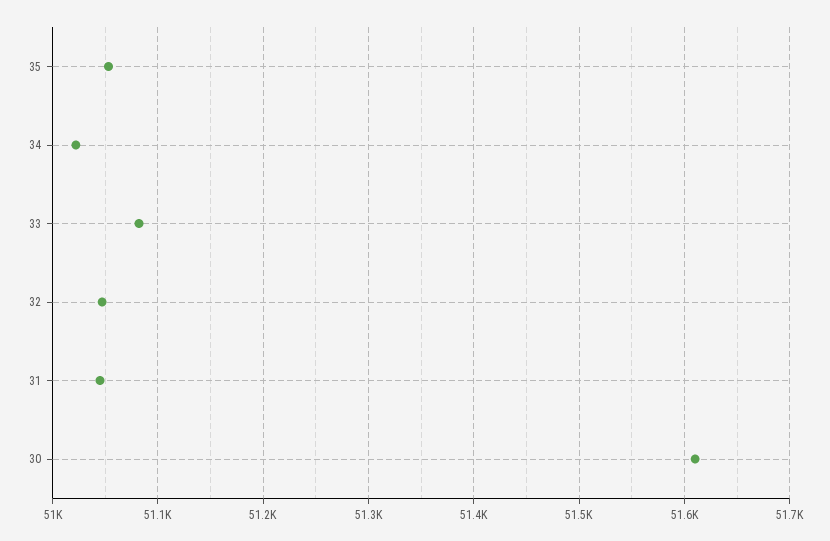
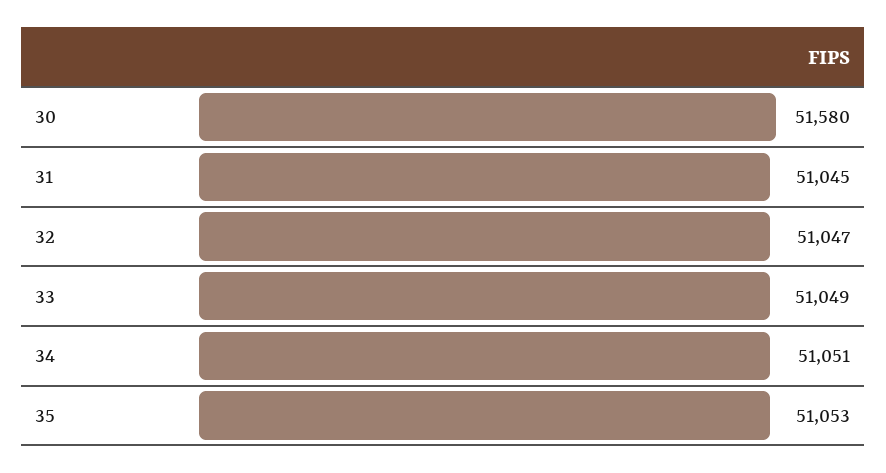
34: 51020 -> 51051
33: 51080 -> 51049
30: 51610 -> 51580

